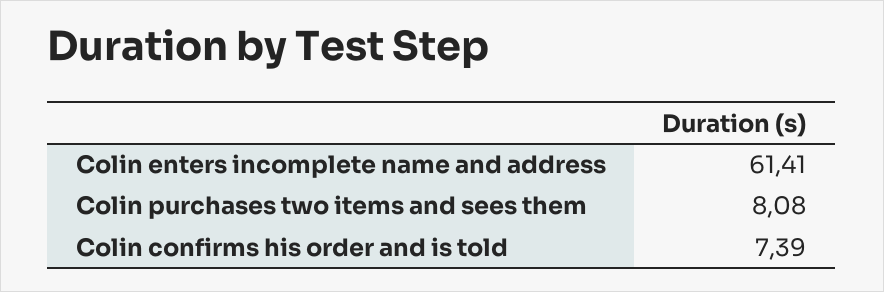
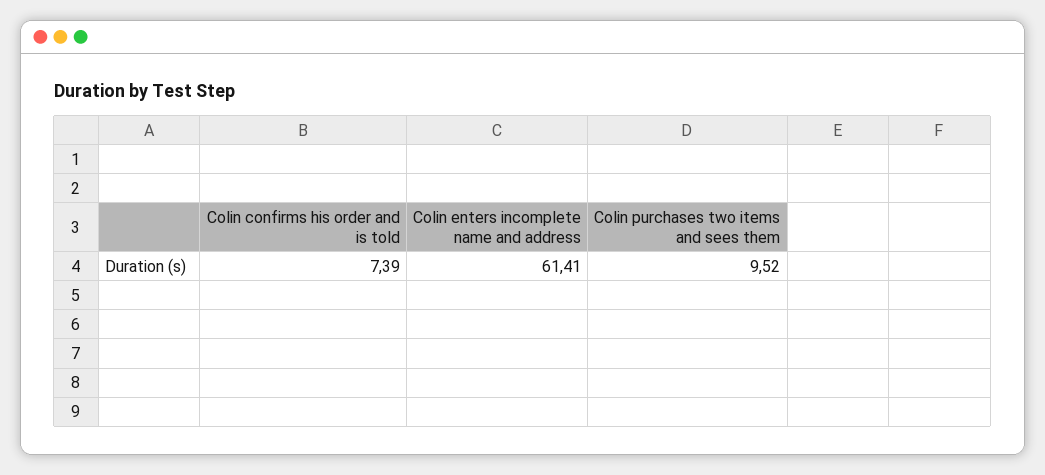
Colin purchases two items and sees them: 8.08 -> 9.52

